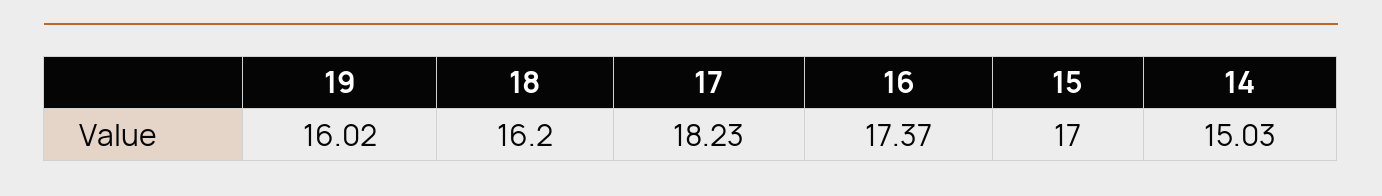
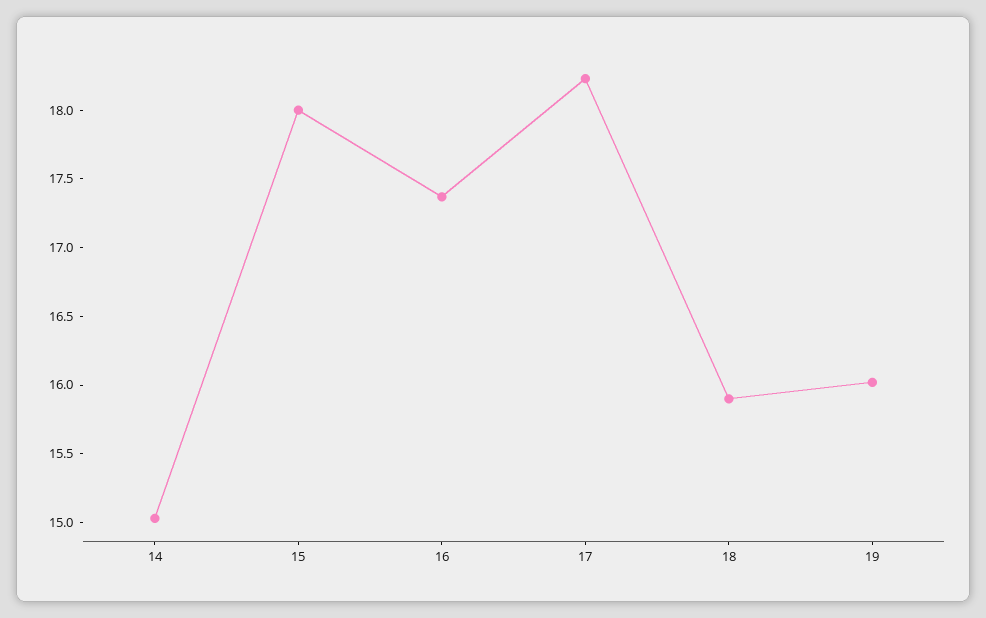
18: 16.2 -> 15.9
15: 17 -> 18

